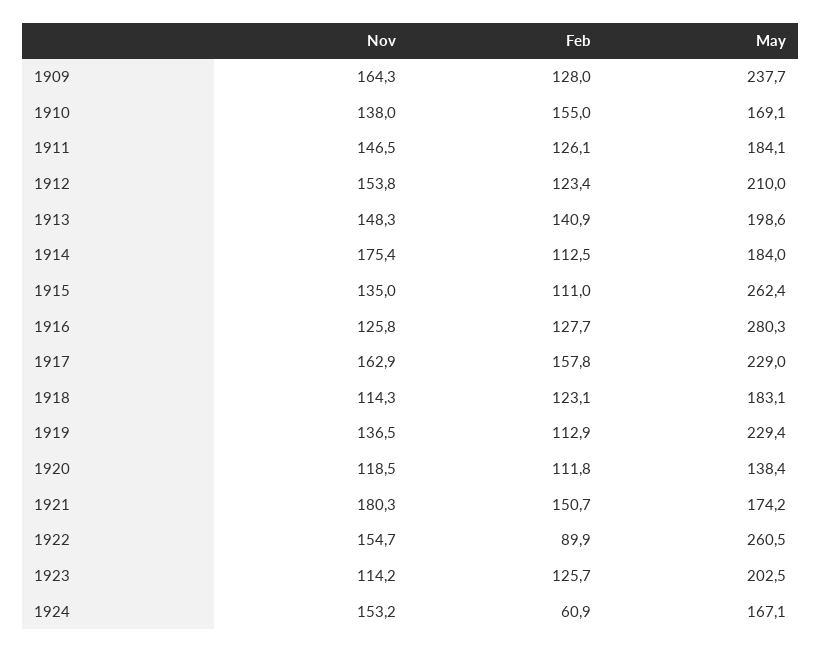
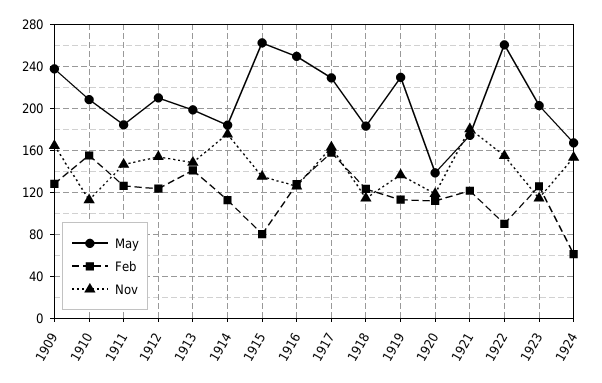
Nov, 1910: 138 -> 110
May, 1910: 169.1 -> 210
Feb, 1915: 111 -> 80
May, 1916: 280.3 -> 250
Feb, 1921: 150.7 -> 120

